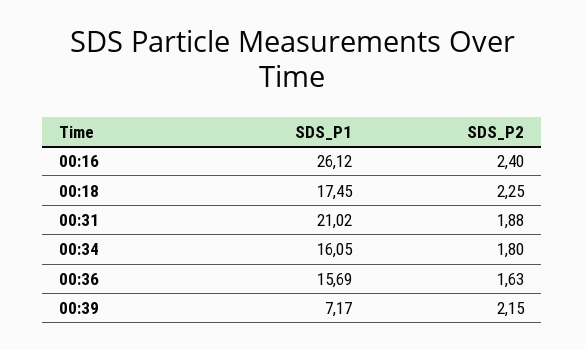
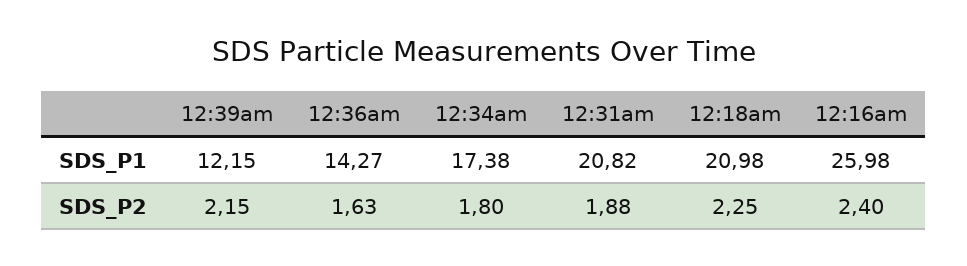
SDS_P1, 00:16: 26.12 -> 25.98
SDS_P1, 00:18: 17.45 -> 20.98
SDS_P1, 00:31: 21.02 -> 20.82
SDS_P1, 00:34: 16.05 -> 17.38
SDS_P1, 00:36: 15.69 -> 14.27
SDS_P1, 00:39: 7.17 -> 12.15

